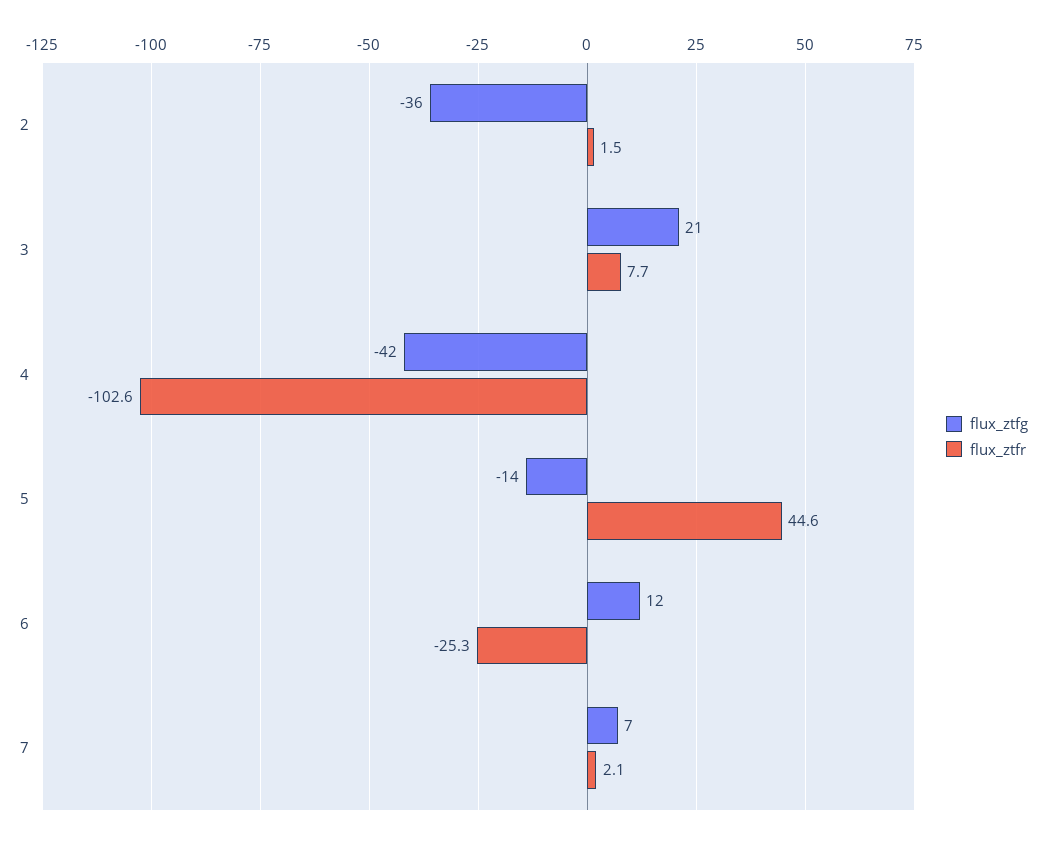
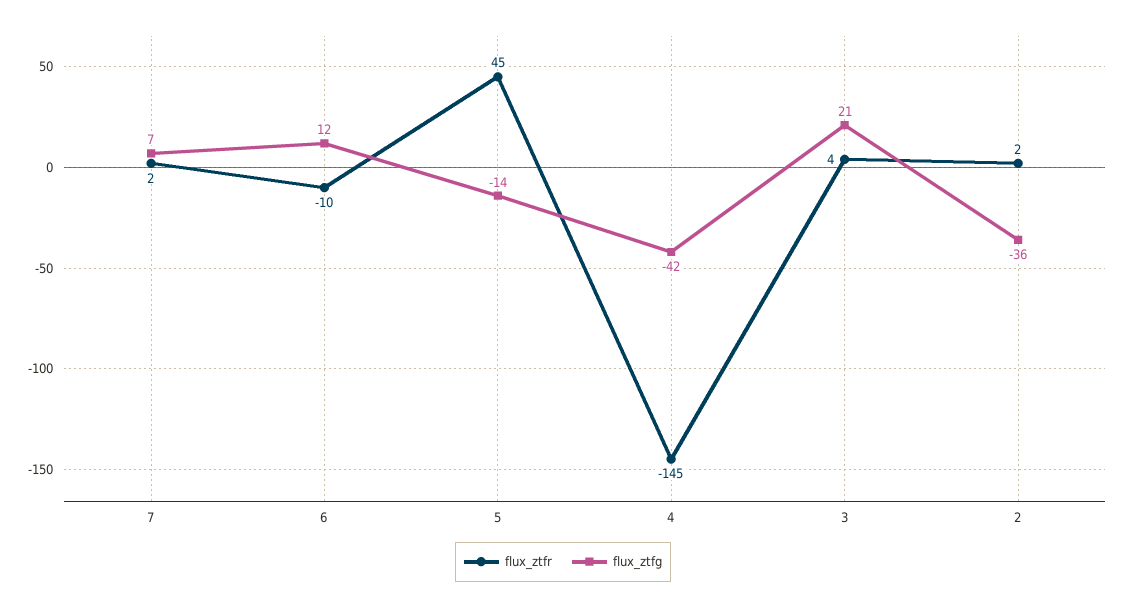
flux_ztfr, 3: 7.7 -> 4
flux_ztfr, 4: -102.6 -> -145
flux_ztfr, 6: -25.3 -> -10

